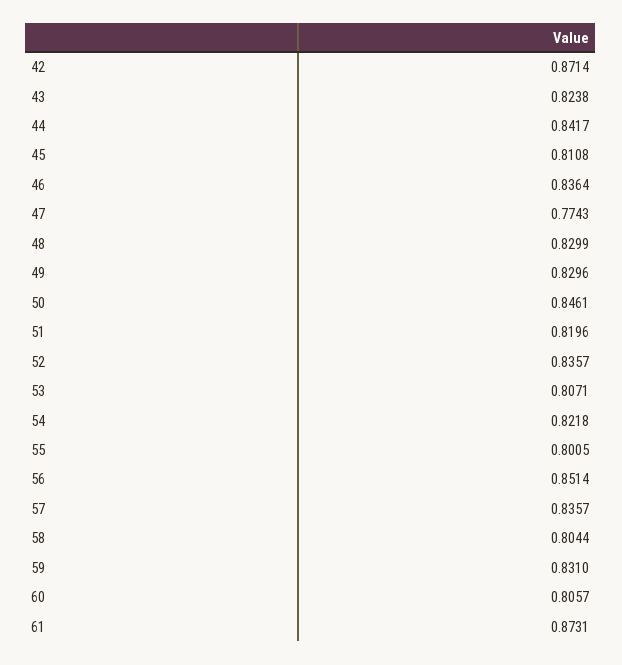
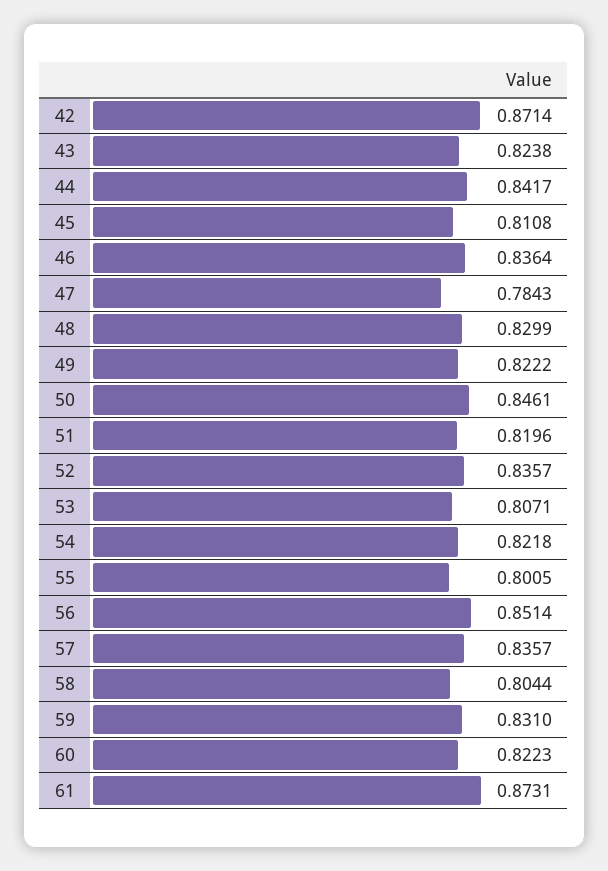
47: 0.7743 -> 0.7843
49: 0.8296 -> 0.8222
60: 0.8057 -> 0.8223

